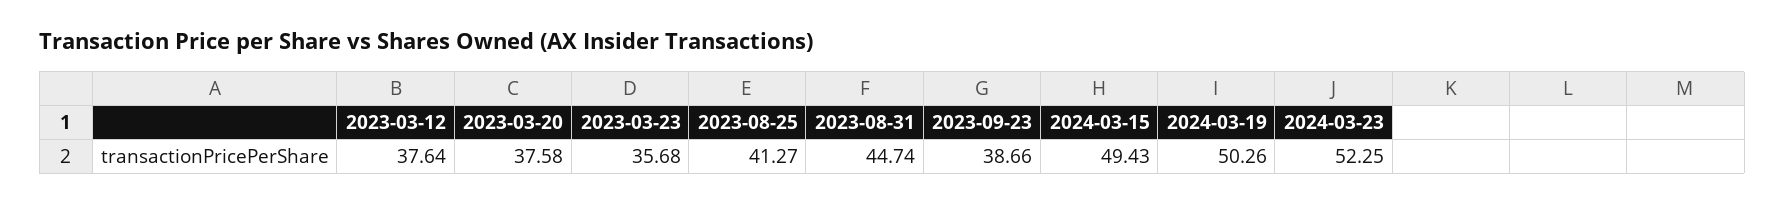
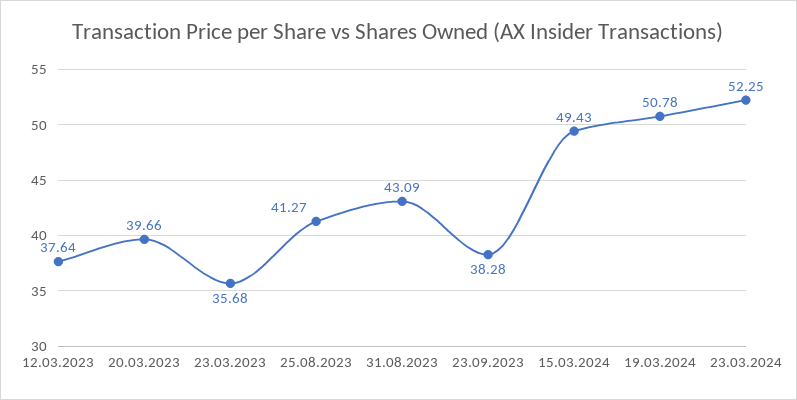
2023-03-20: 37.58 -> 39.66
2023-08-31: 44.74 -> 43.09
2023-09-23: 38.66 -> 38.28
2024-03-19: 50.26 -> 50.78

